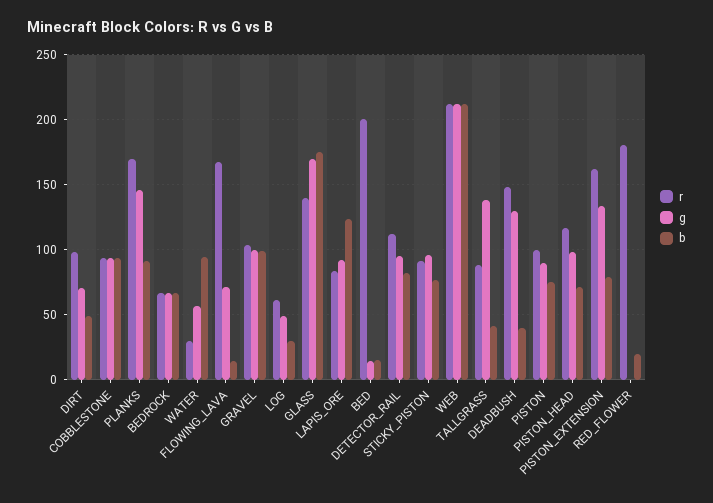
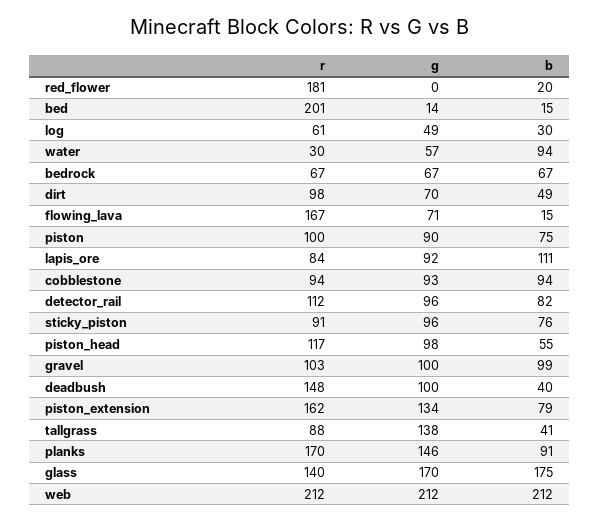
b, LAPIS_ORE: 125 -> 111
g, DEADBUSH: 130 -> 100
b, PISTON_HEAD: 70 -> 55

